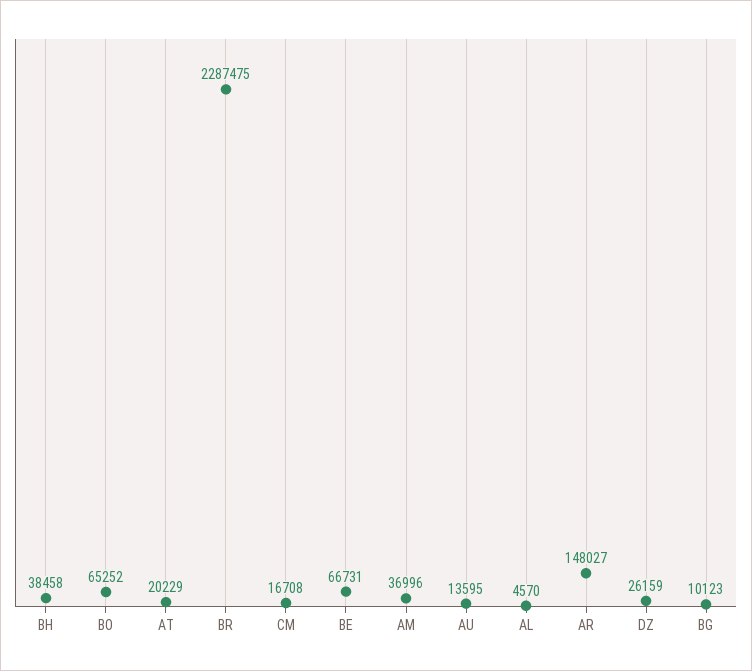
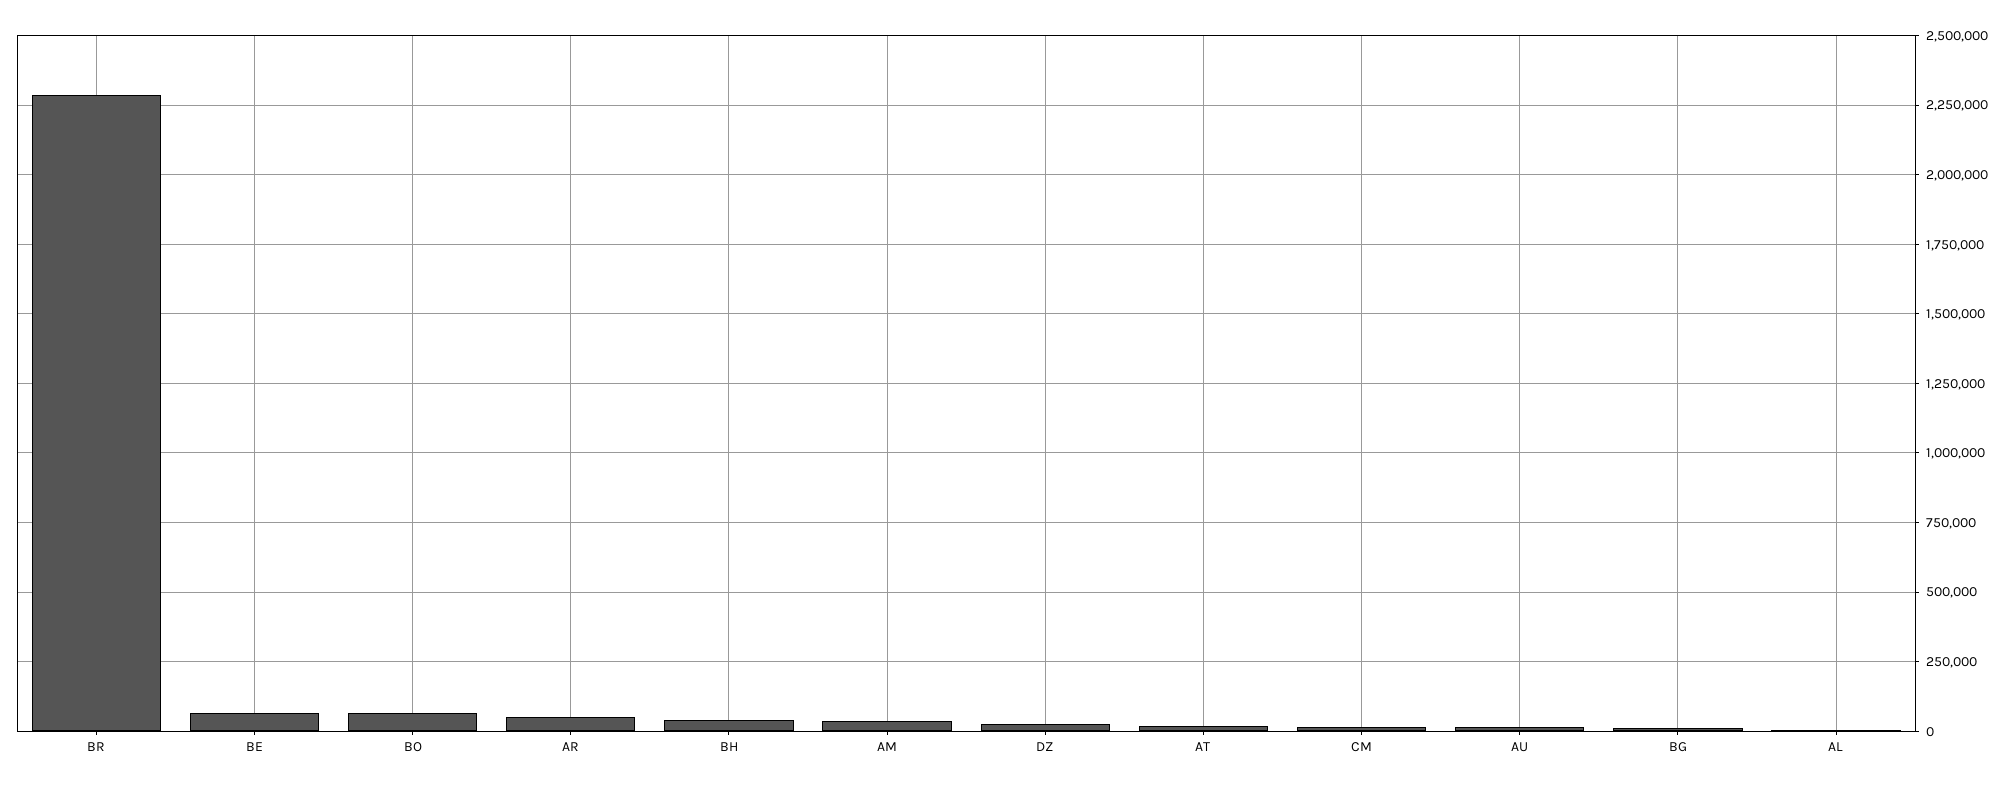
AR: 148027 -> 50000

